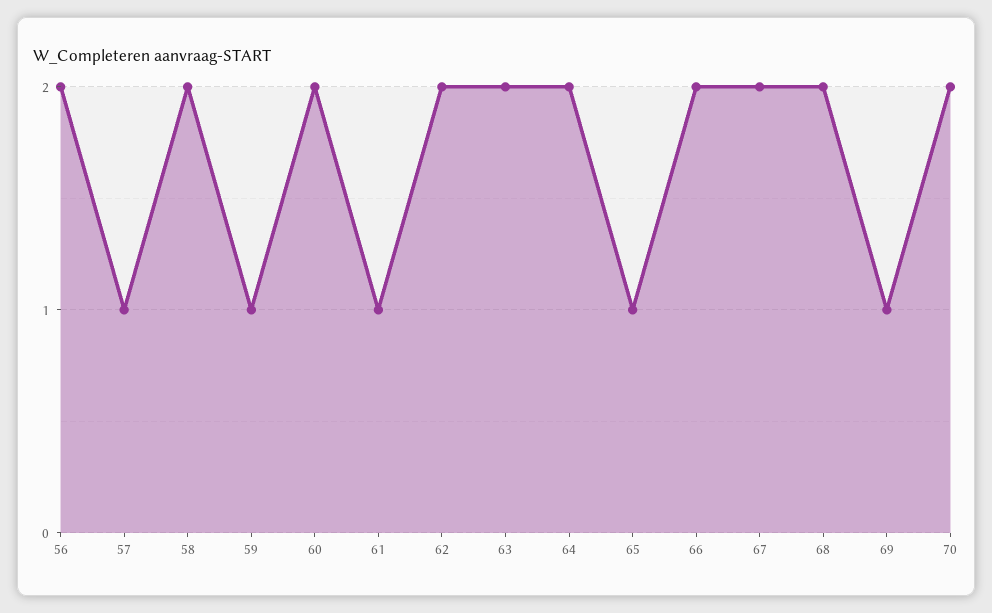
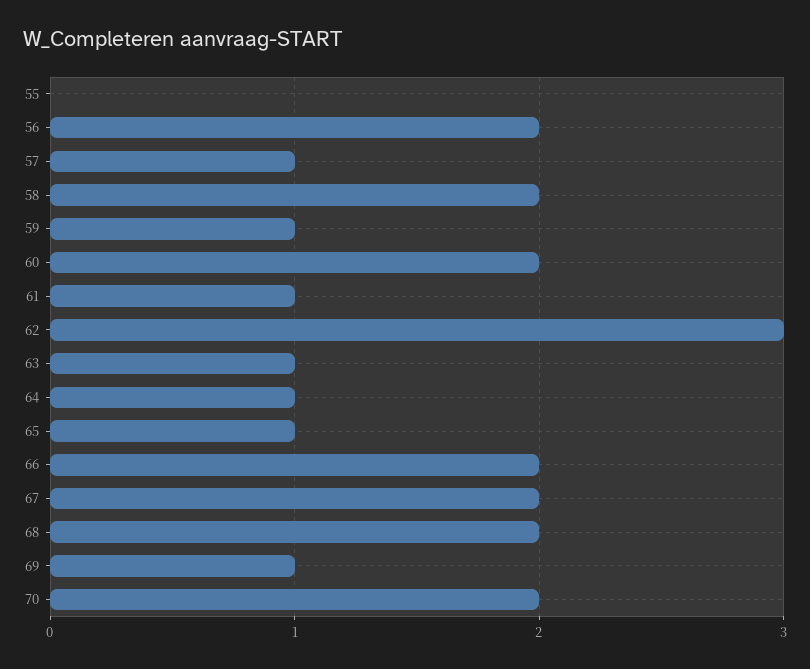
62: 2 -> 3
63: 2 -> 1
64: 2 -> 1
55: none -> 0

